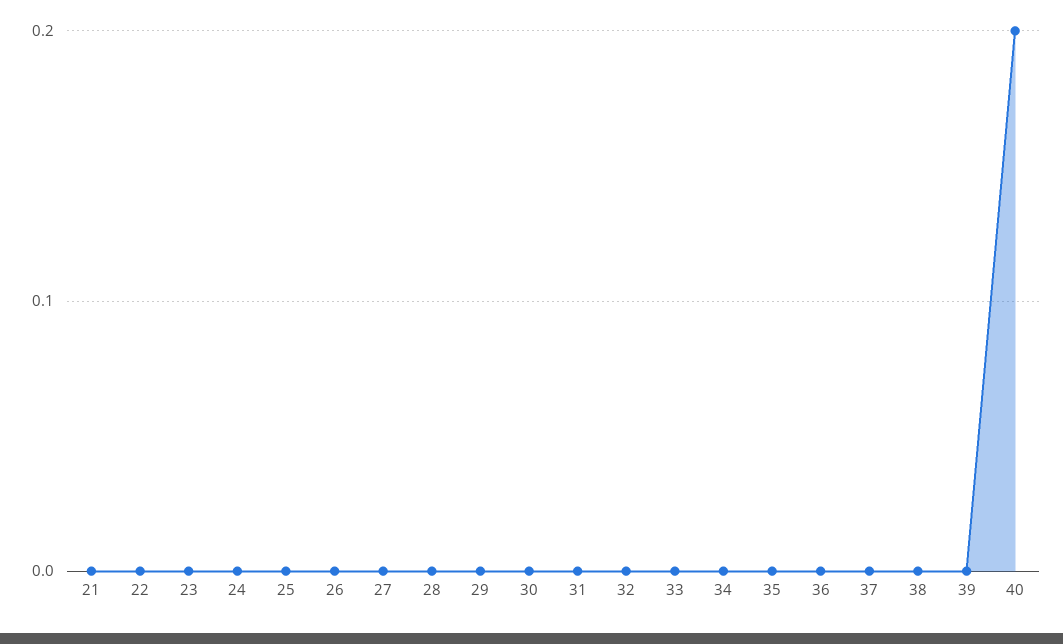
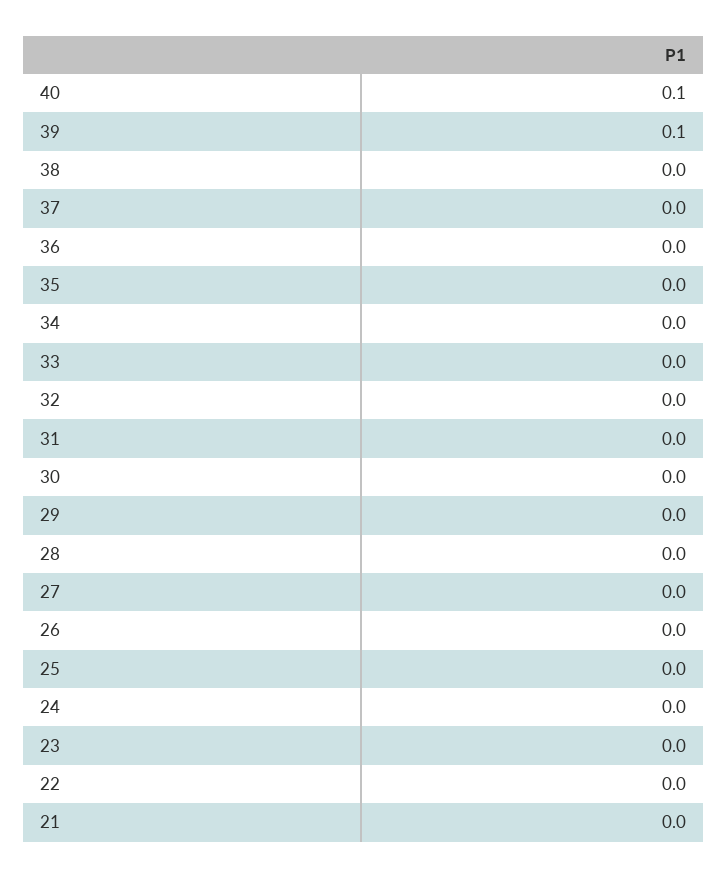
39: 0 -> 0.1
40: 0.2 -> 0.1

